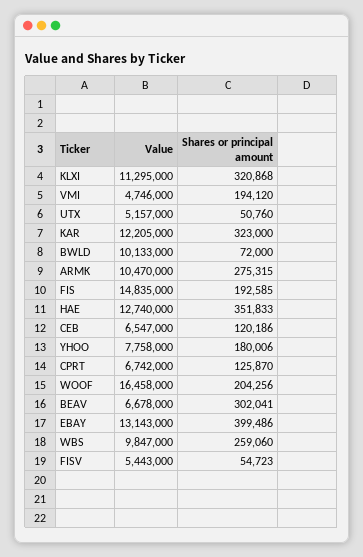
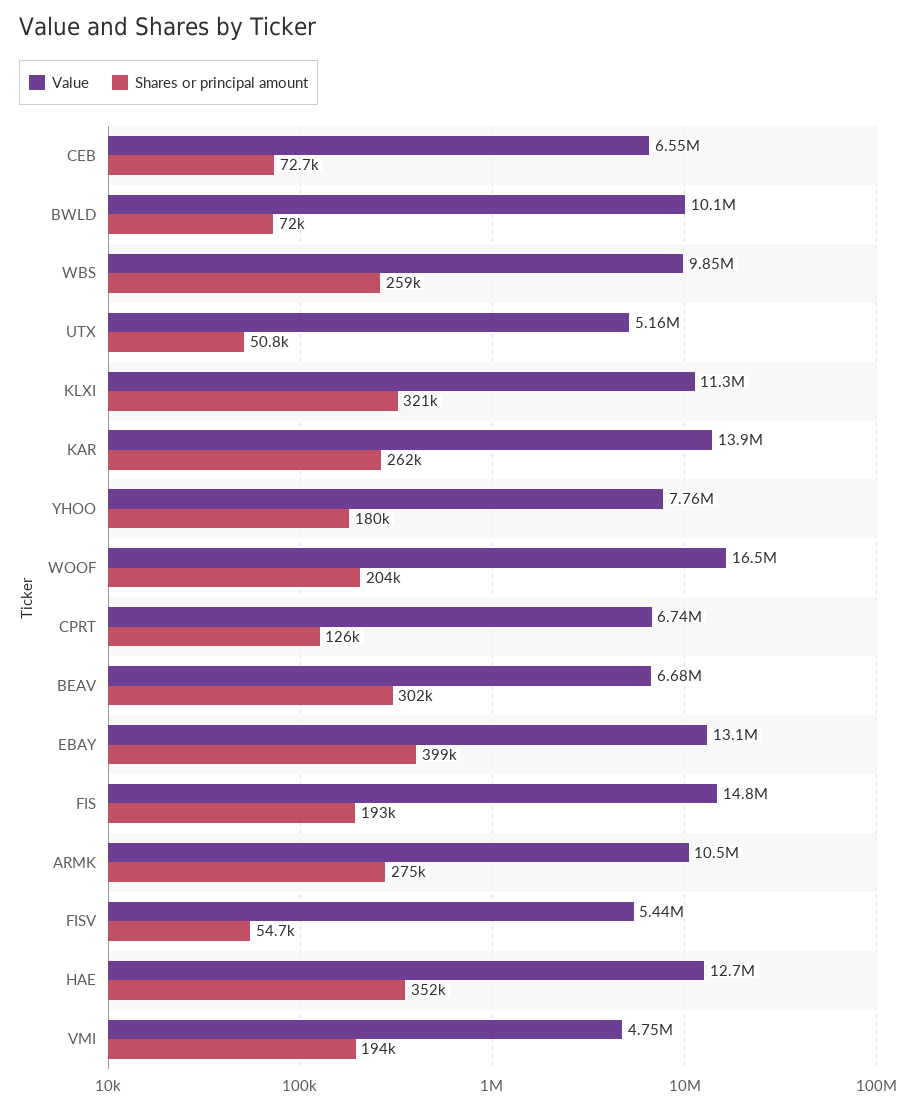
Value, KAR: 12205000 -> 13900000
Shares or principal amount, KAR: 323000 -> 262000
Shares or principal amount, CEB: 120186 -> 72700

